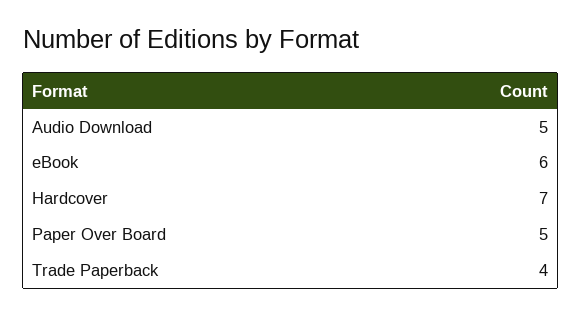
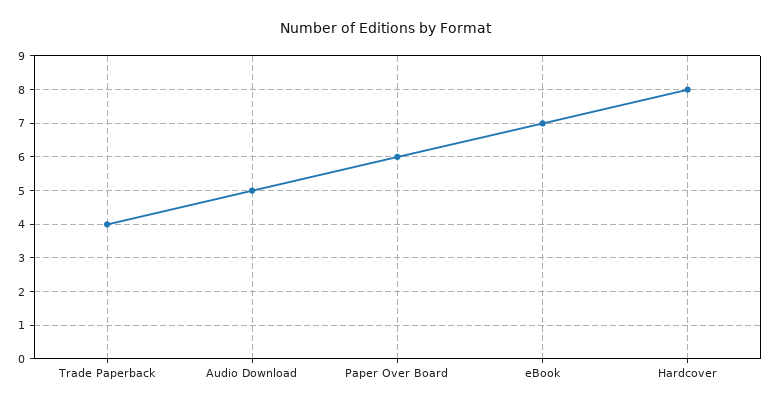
eBook: 6 -> 7
Hardcover: 7 -> 8
Paper Over Board: 5 -> 6

